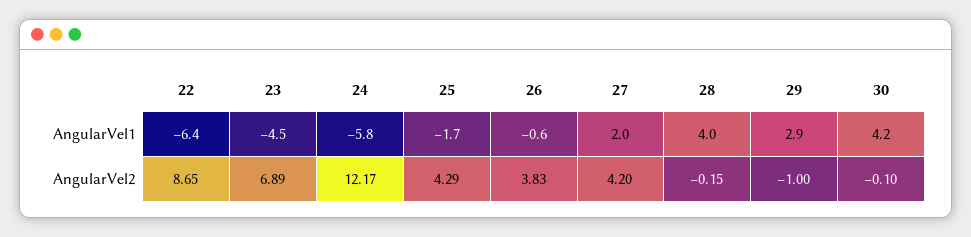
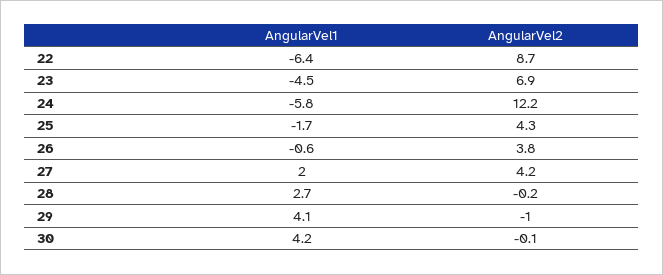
28, AngularVel1: 4 -> 2.7
29, AngularVel1: 2.9 -> 4.1

